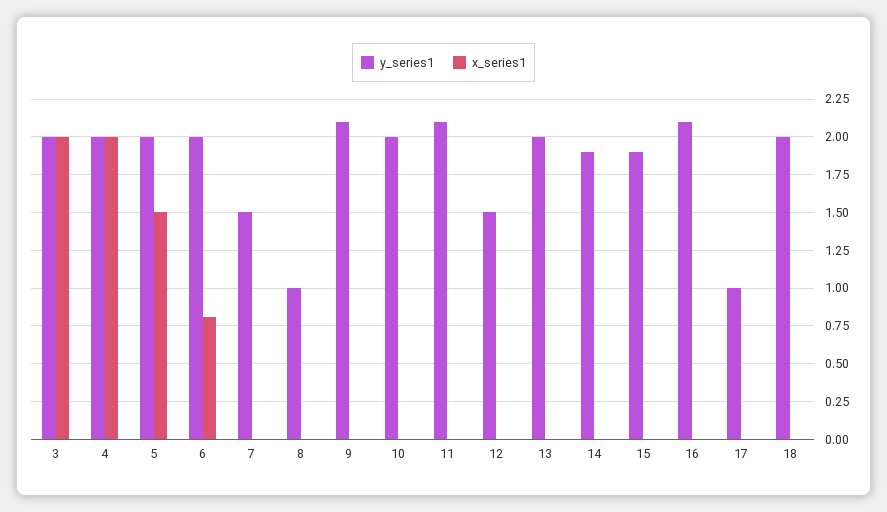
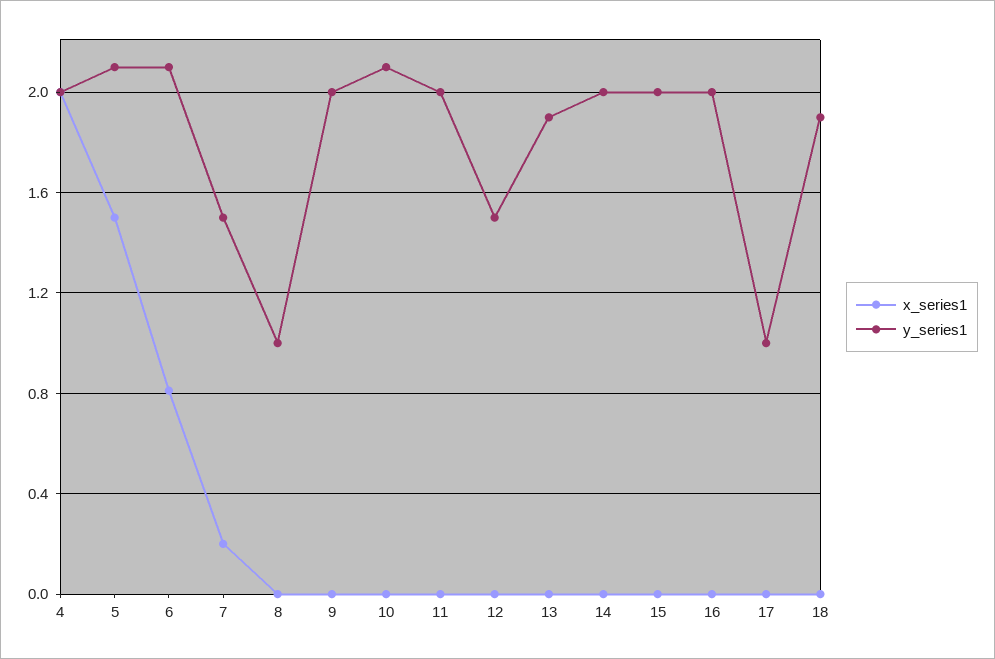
y_series1, 3: 2 -> none
x_series1, 3: 2 -> none
y_series1, 5: 2 -> 2.1
y_series1, 6: 2 -> 2.1
x_series1, 7: 0 -> 0.2
y_series1, 9: 2.1 -> 2
y_series1, 10: 2 -> 2.1
y_series1, 11: 2.1 -> 2
y_series1, 13: 2 -> 1.9
y_series1, 14: 1.9 -> 2
y_series1, 15: 1.9 -> 2
y_series1, 16: 2.1 -> 2
y_series1, 18: 2 -> 1.9

